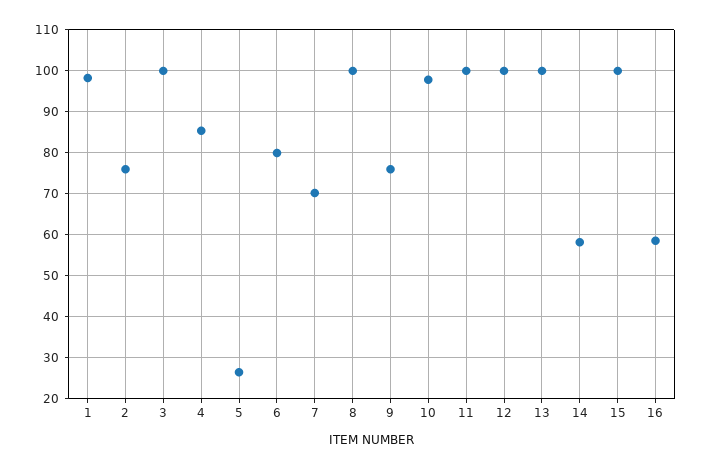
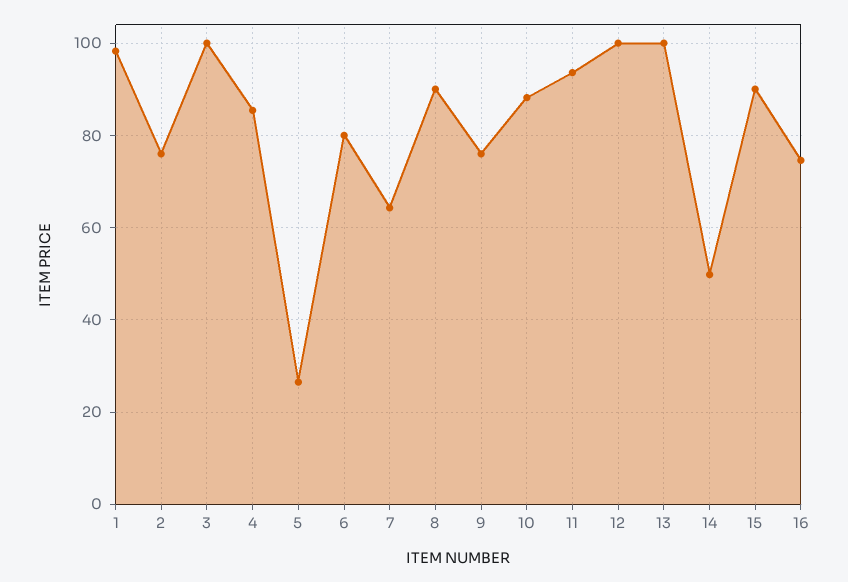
7: 70 -> 64
8: 100 -> 90
10: 98 -> 88
11: 100 -> 94
14: 58 -> 50
15: 100 -> 90
16: 58 -> 74

